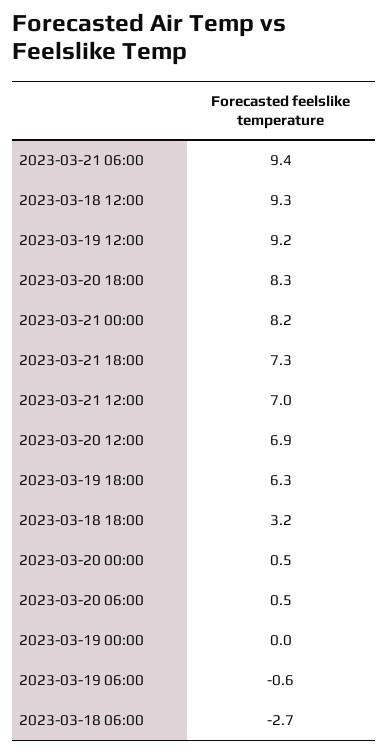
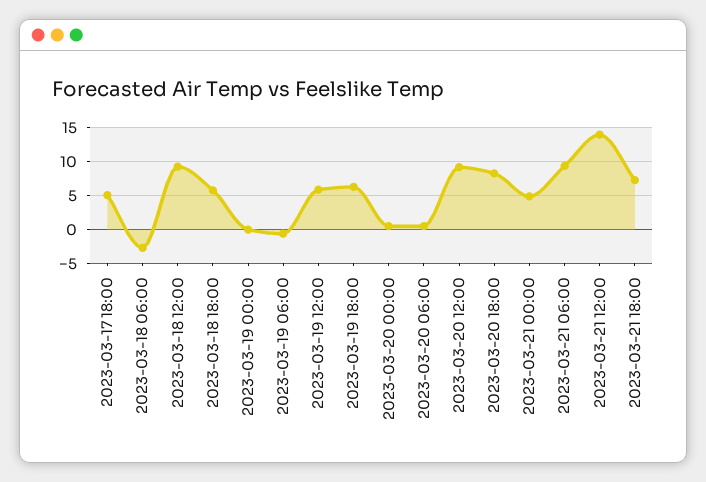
2023-03-19 12:00: 9.2 -> 6
2023-03-21 00:00: 8.2 -> 5
2023-03-21 12:00: 7 -> 14
2023-03-20 12:00: 6.9 -> 9
2023-03-18 18:00: 3.2 -> 6
2023-03-17 18:00: none -> 5

